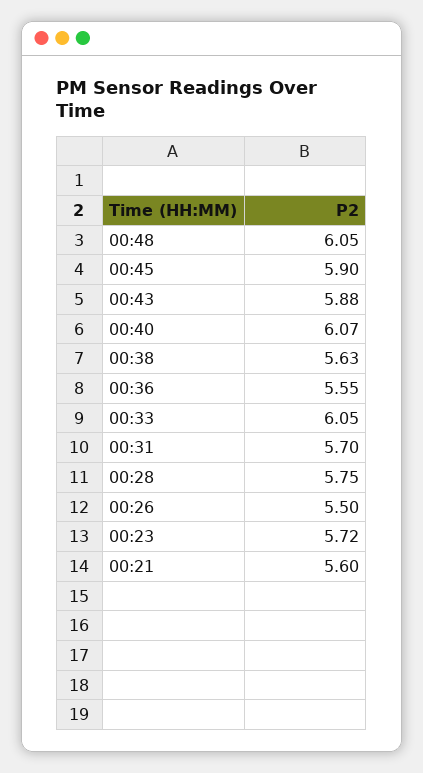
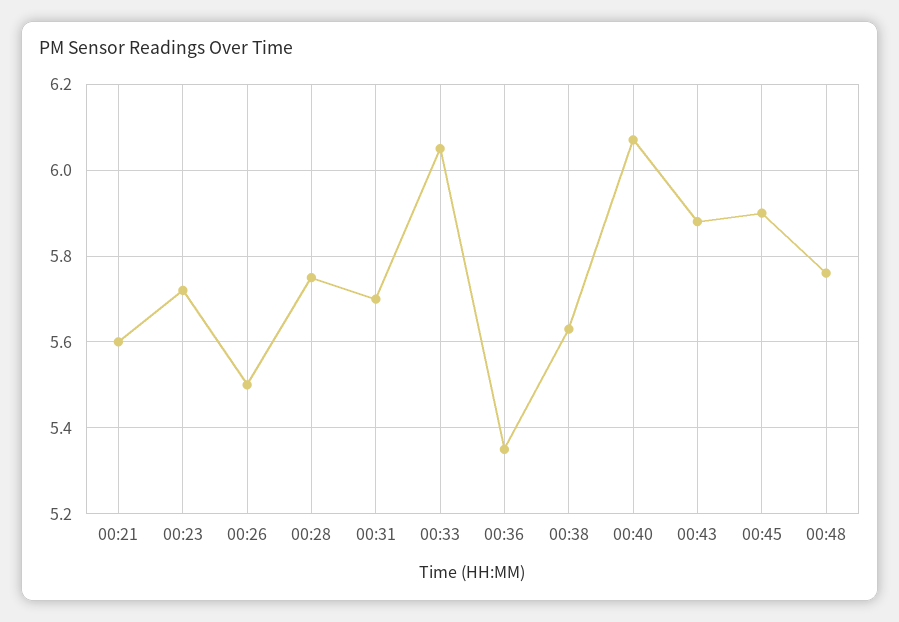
00:48: 6.05 -> 5.75
00:36: 5.55 -> 5.35

